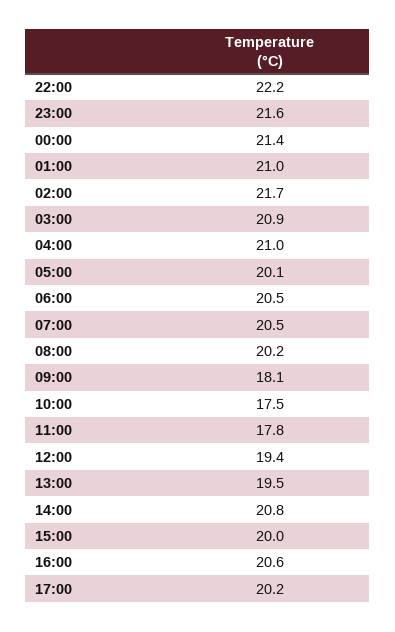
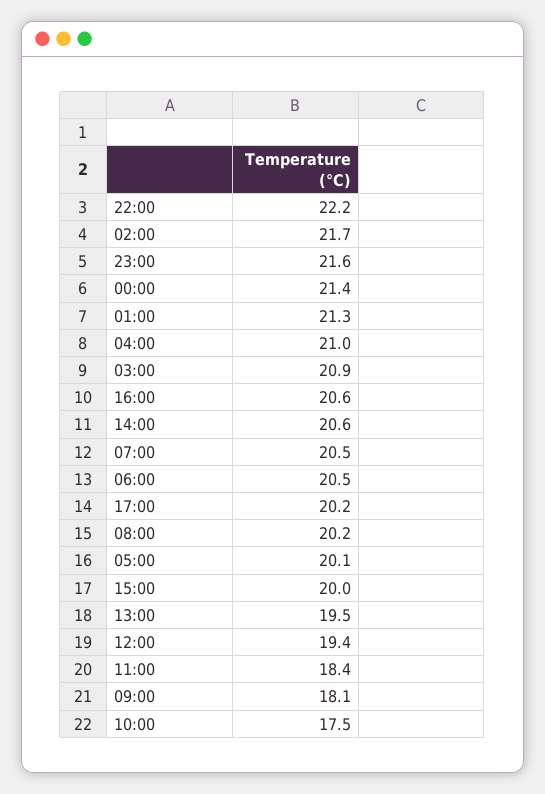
01:00: 21 -> 21.3
11:00: 17.8 -> 18.4
14:00: 20.8 -> 20.6

